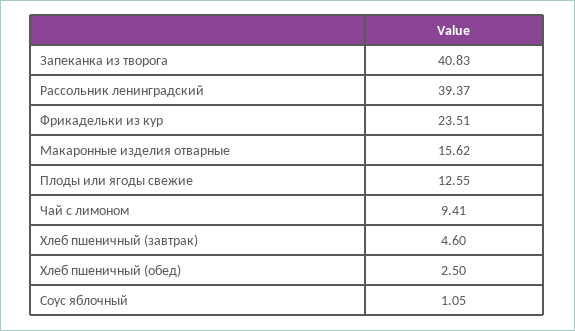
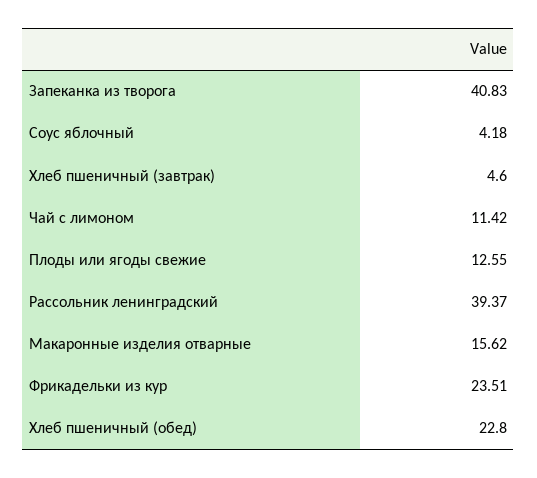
Чай с лимоном: 9.41 -> 11.42
Хлеб пшеничный (обед): 2.5 -> 22.8
Соус яблочный: 1.05 -> 4.18

